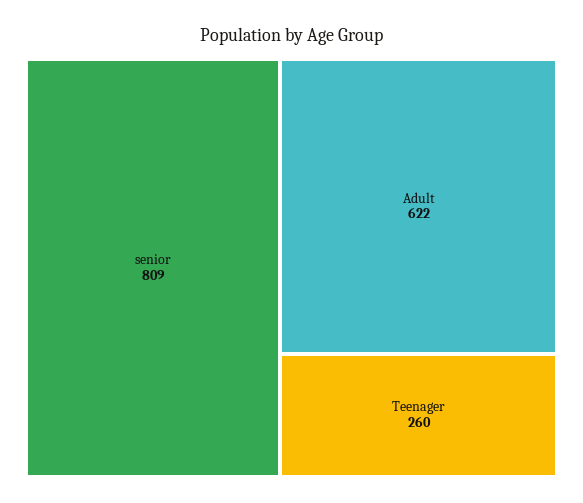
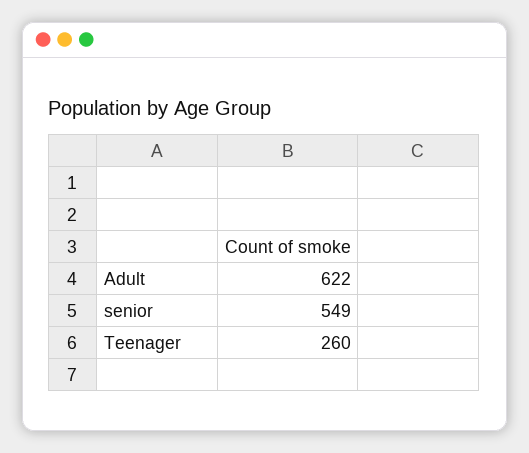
senior: 809 -> 549

